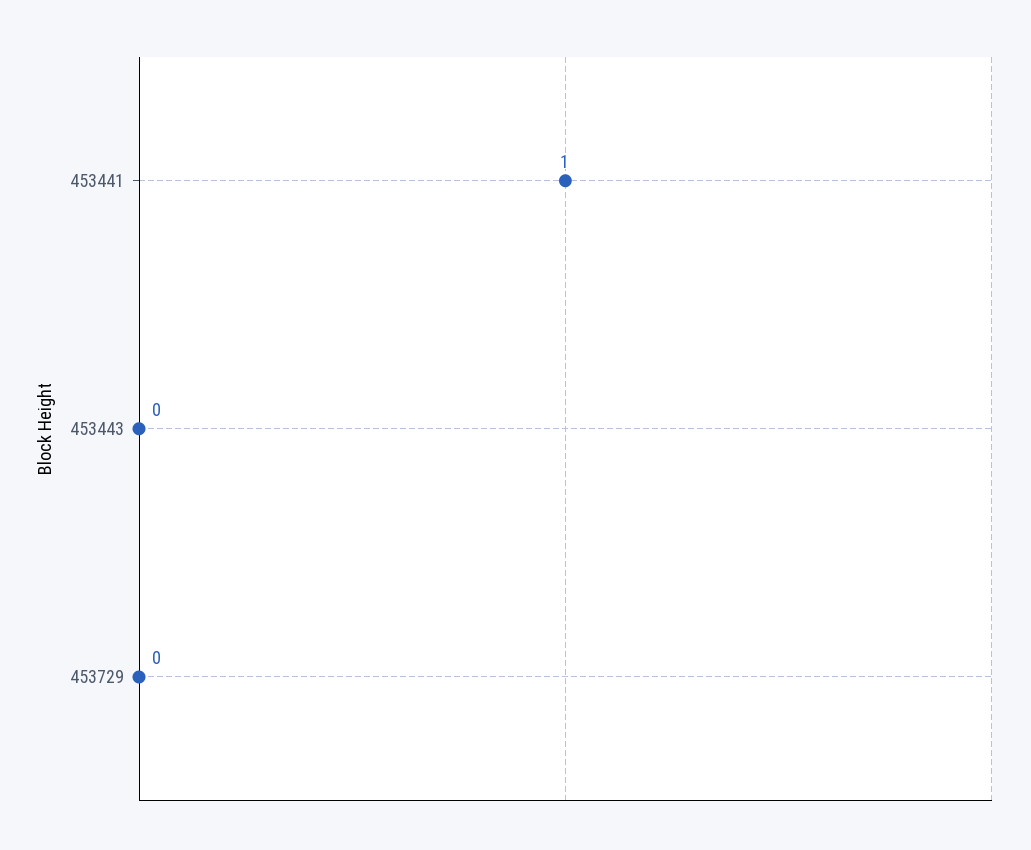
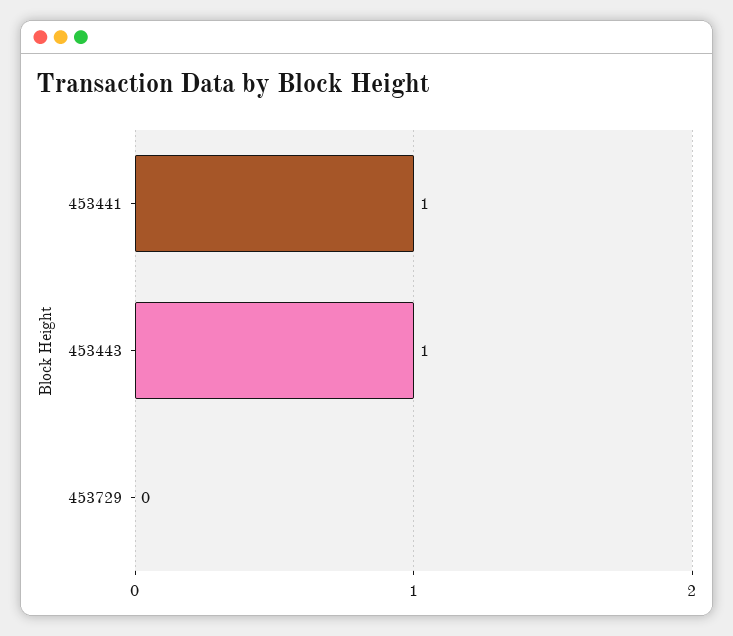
453443: 0 -> 1

